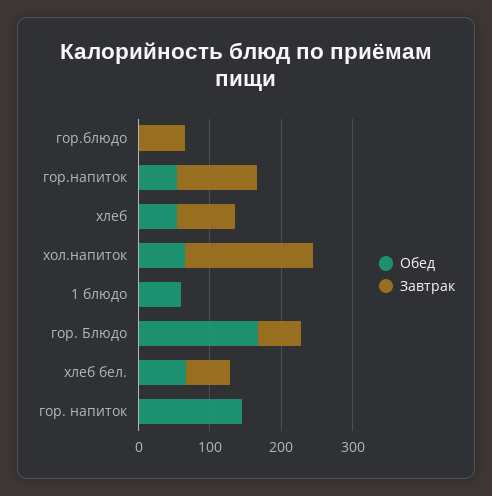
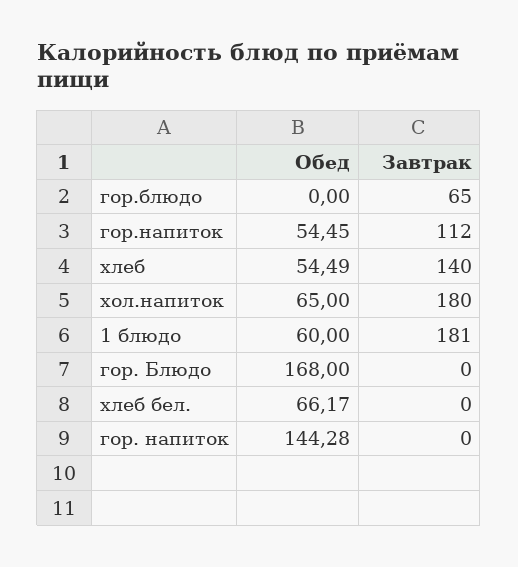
Завтрак, хлеб: 80 -> 140
Завтрак, 1 блюдо: 0 -> 181
Завтрак, гор. Блюдо: 60 -> 0
Завтрак, хлеб бел.: 60 -> 0

